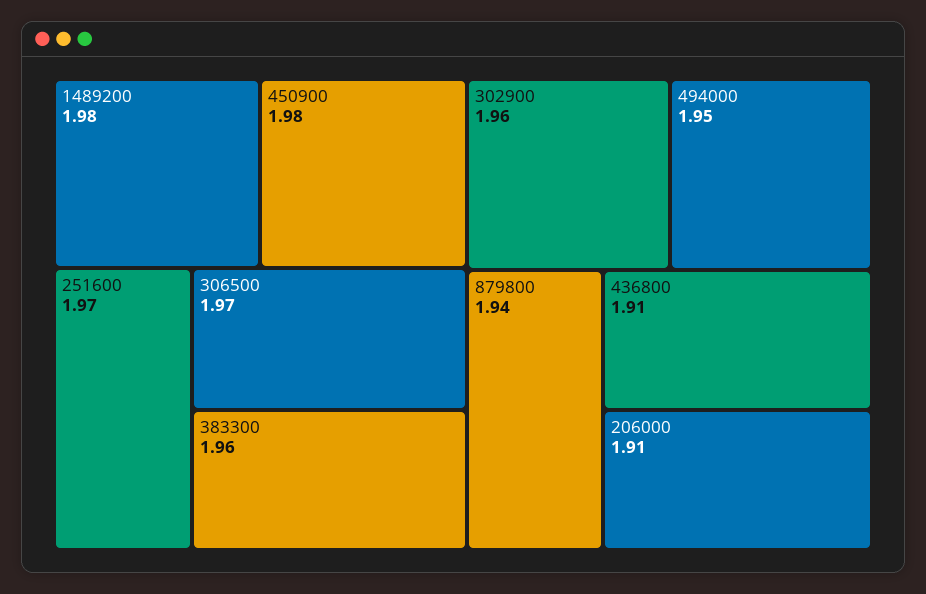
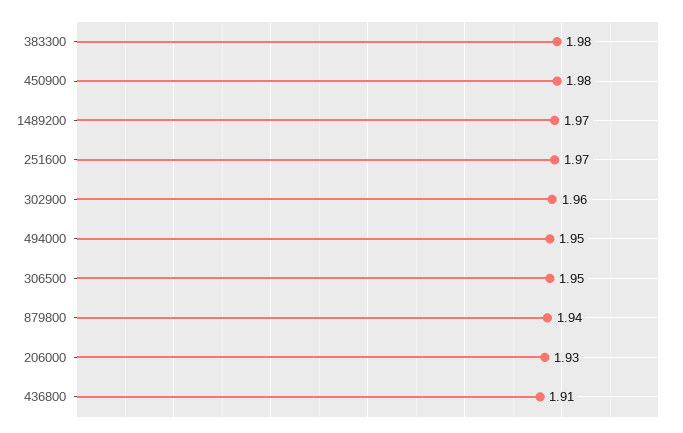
1489200: 1.98 -> 1.97
306500: 1.97 -> 1.95
383300: 1.96 -> 1.98
206000: 1.91 -> 1.93

